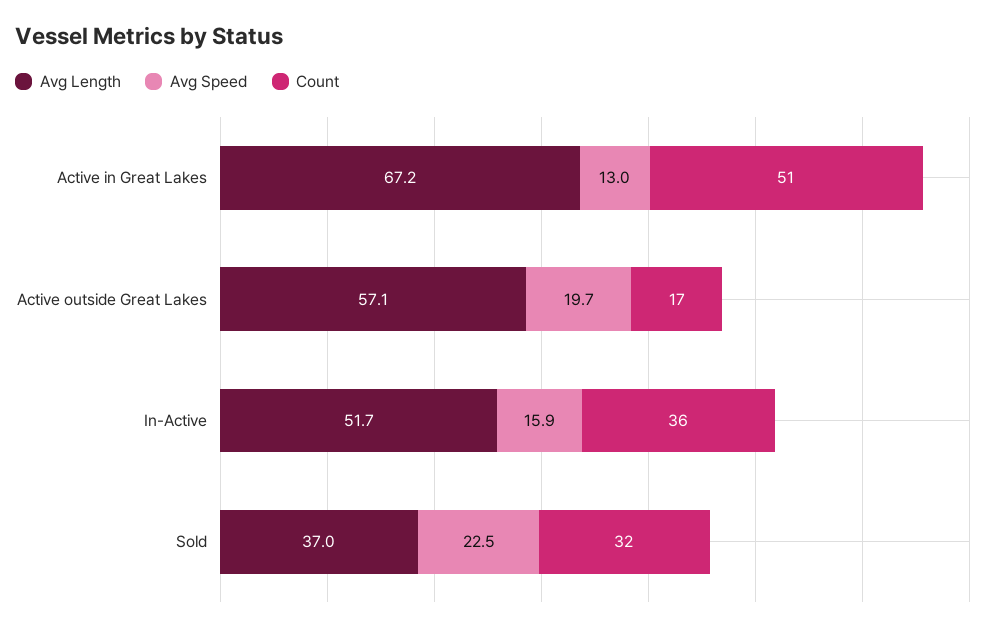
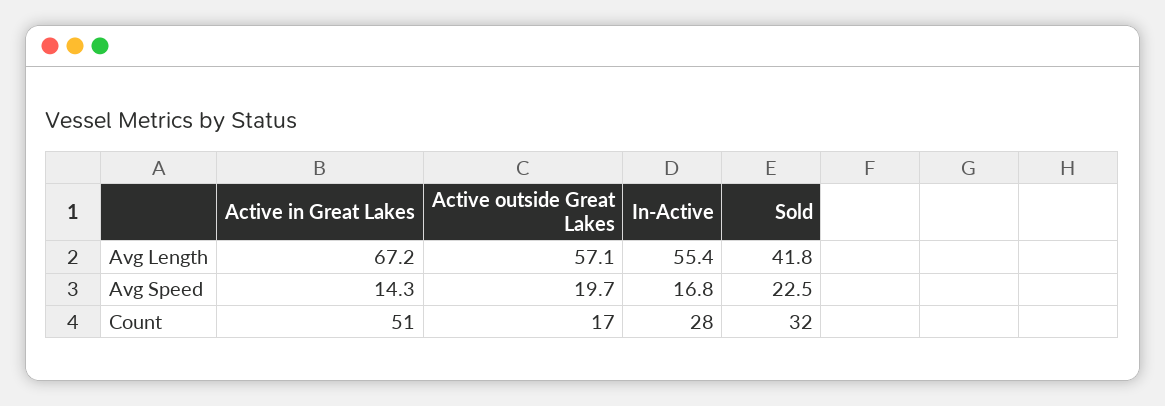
Avg Speed, Active in Great Lakes: 13 -> 14.3
Avg Length, In-Active: 51.7 -> 55.4
Avg Speed, In-Active: 15.9 -> 16.8
Count, In-Active: 36 -> 28
Avg Length, Sold: 37 -> 41.8

